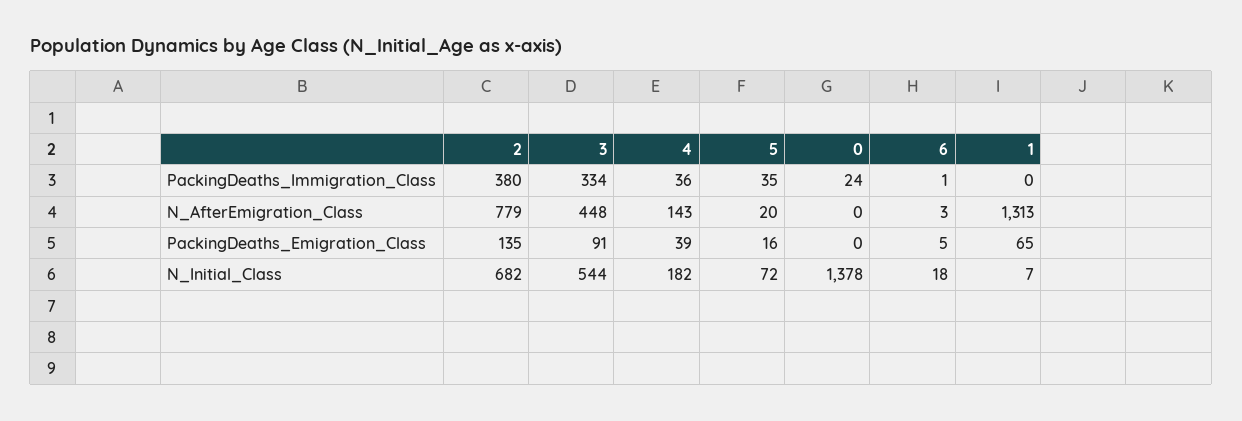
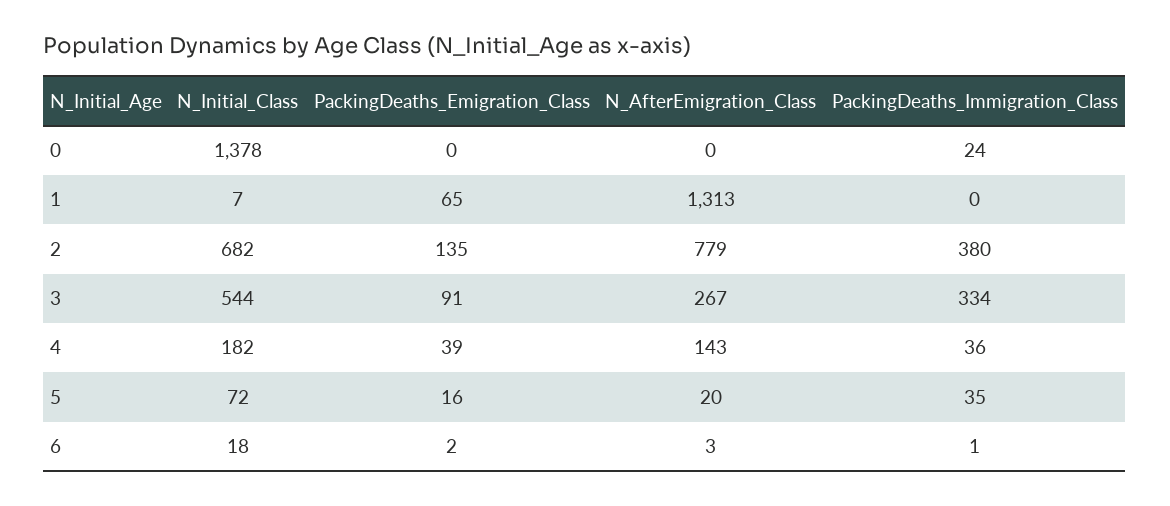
3, N_AfterEmigration_Class: 448 -> 267
6, PackingDeaths_Emigration_Class: 5 -> 2

